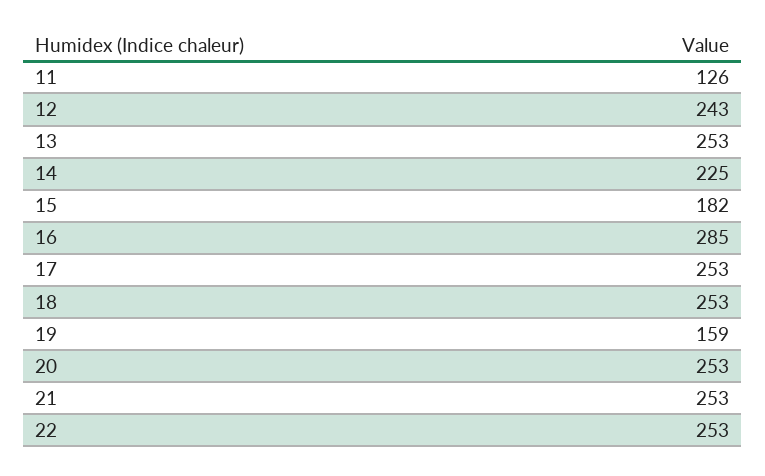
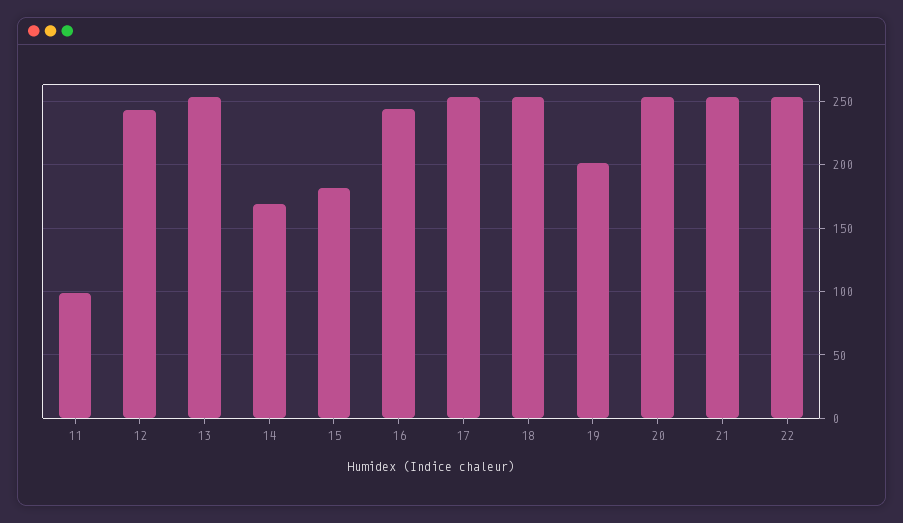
11: 126 -> 100
14: 225 -> 170
16: 285 -> 245
19: 159 -> 200

